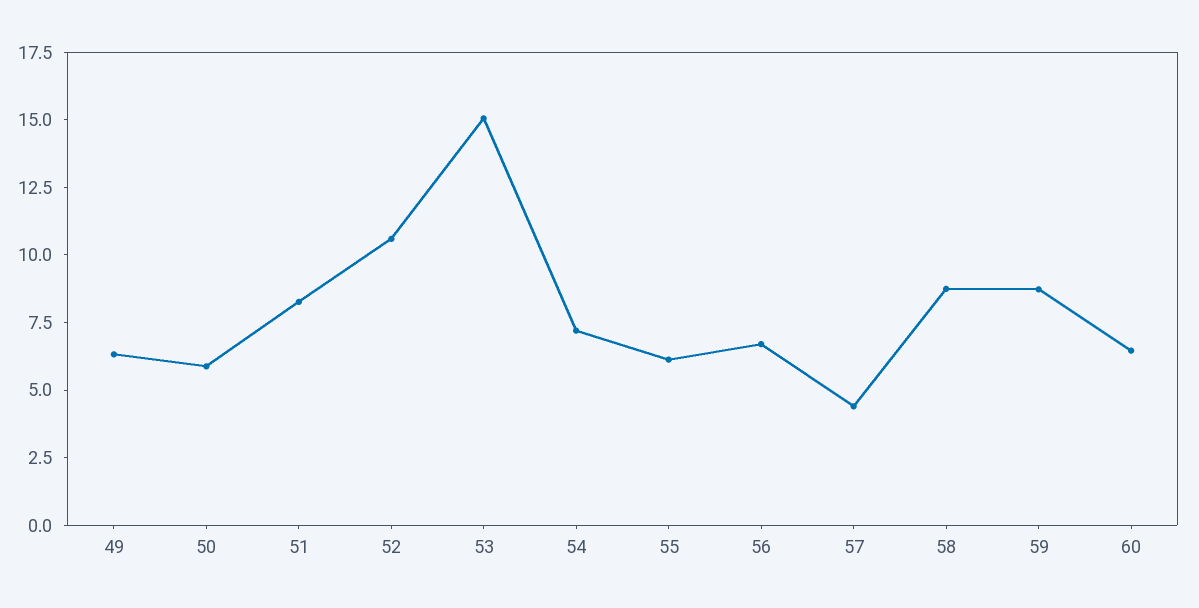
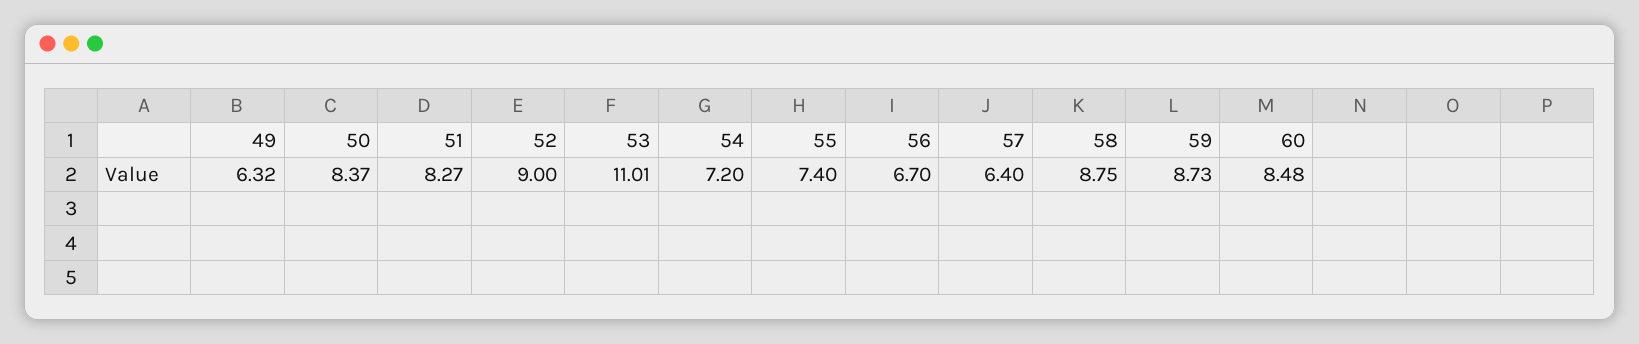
50: 6 -> 8.37
52: 10.5 -> 9
53: 15 -> 11.01
55: 6 -> 7.4
57: 4.5 -> 6.4
60: 6.5 -> 8.48

